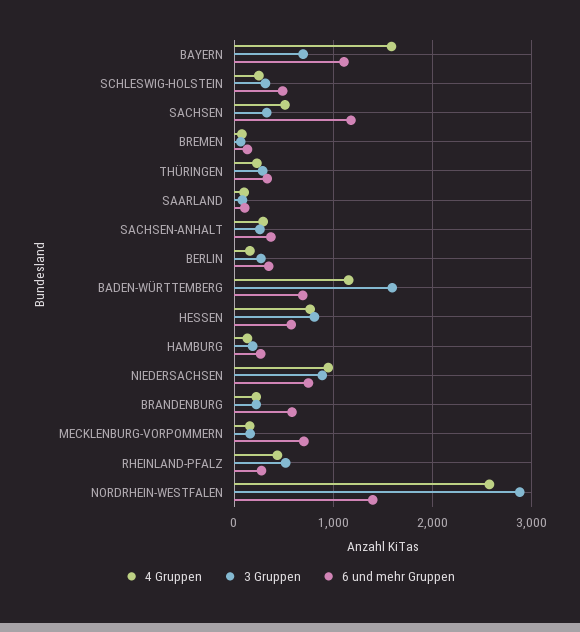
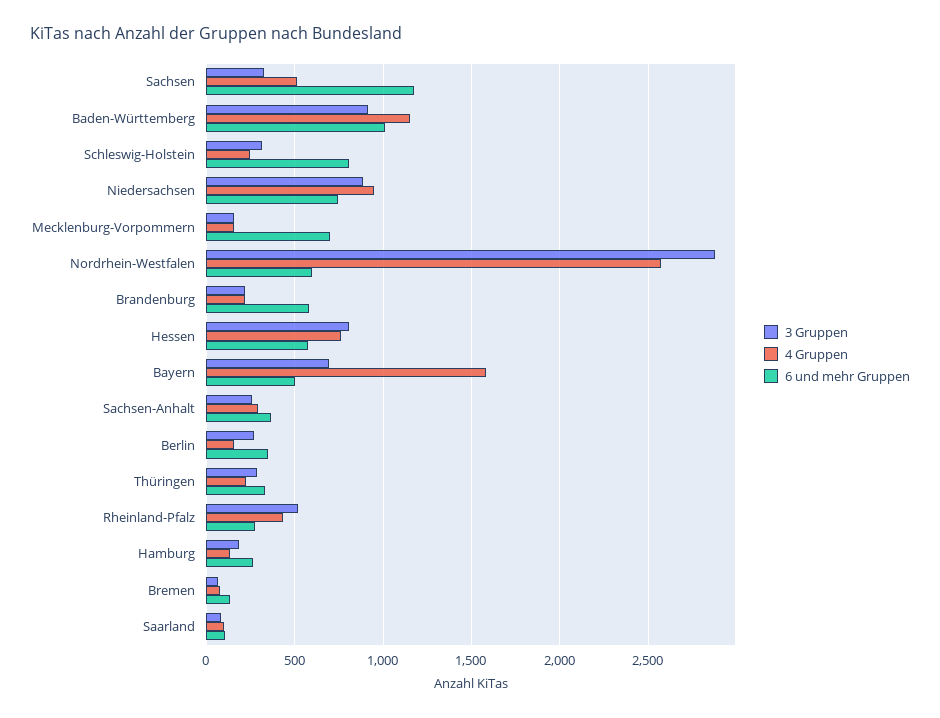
6 und mehr Gruppen, BAYERN: 1100 -> 500
6 und mehr Gruppen, SCHLESWIG-HOLSTEIN: 500 -> 800
3 Gruppen, BADEN-WÜRTTEMBERG: 1600 -> 900
6 und mehr Gruppen, BADEN-WÜRTTEMBERG: 700 -> 1000
6 und mehr Gruppen, NORDRHEIN-WESTFALEN: 1400 -> 600

